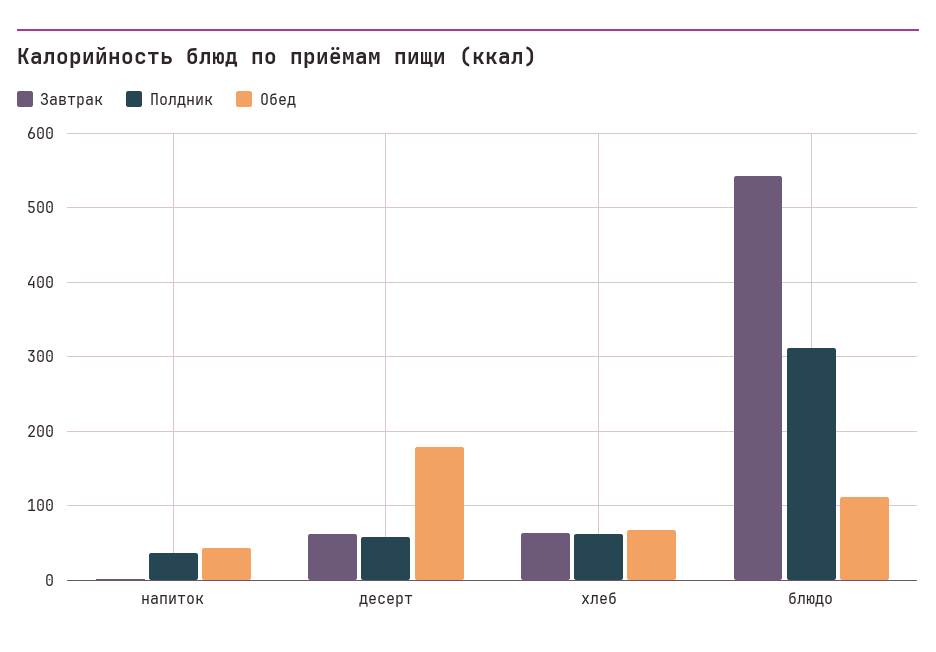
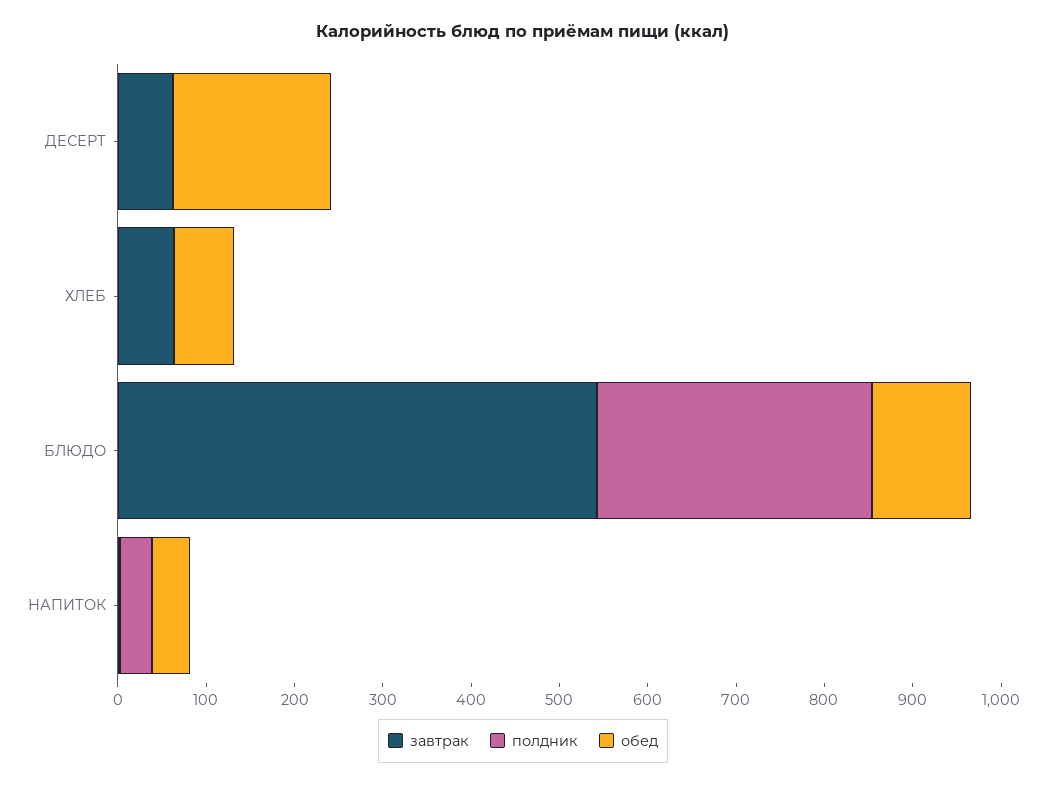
Полдник, десерт: 60 -> 0
Полдник, хлеб: 60 -> 0

